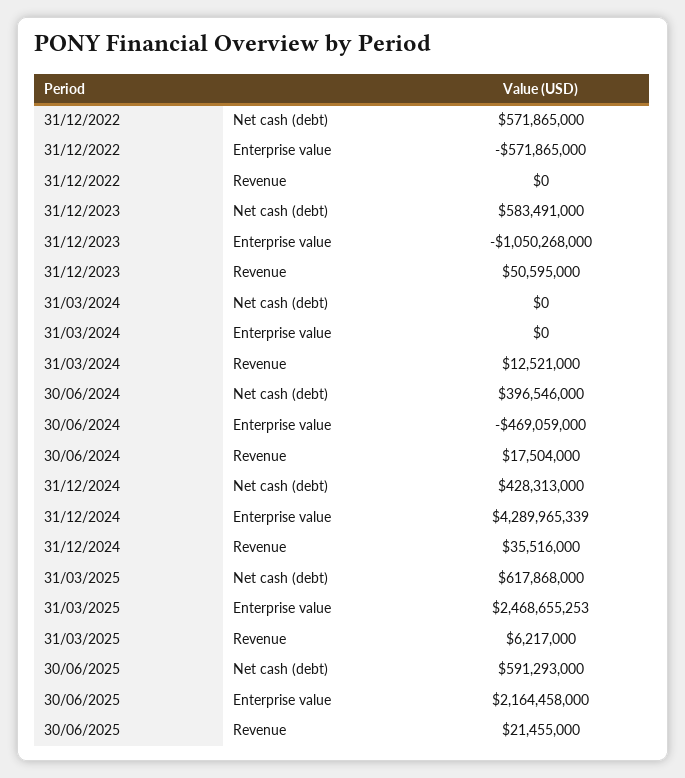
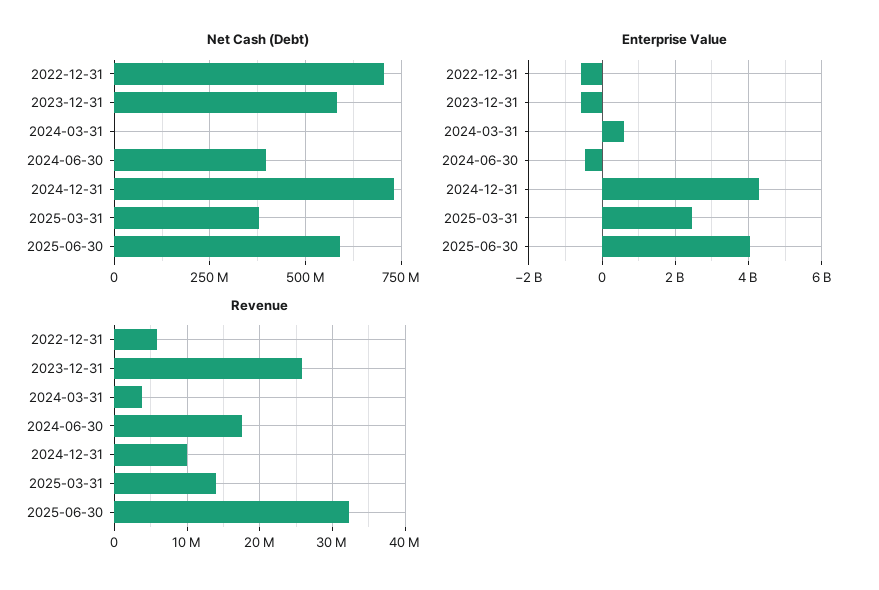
Net cash (debt), 31/12/2022: 571865000 -> 700000000
Revenue, 31/12/2022: 0 -> 6000000
Enterprise value, 31/12/2023: -1050268000 -> -600000000
Revenue, 31/12/2023: 50595000 -> 26000000
Enterprise value, 31/03/2024: 0 -> 600000000
Revenue, 31/03/2024: 12521000 -> 4000000
Net cash (debt), 31/12/2024: 428313000 -> 725000000
Revenue, 31/12/2024: 35516000 -> 10000000
Net cash (debt), 31/03/2025: 617868000 -> 375000000
Revenue, 31/03/2025: 6217000 -> 14000000
Enterprise value, 30/06/2025: 2164458000 -> 4000000000
Revenue, 30/06/2025: 21455000 -> 32000000

